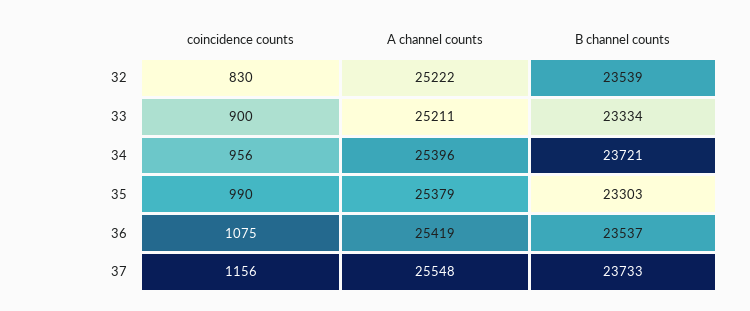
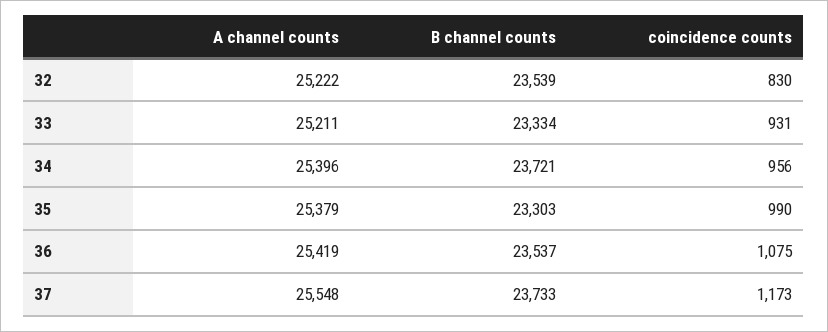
coincidence counts, 33: 900 -> 931
coincidence counts, 37: 1156 -> 1173

